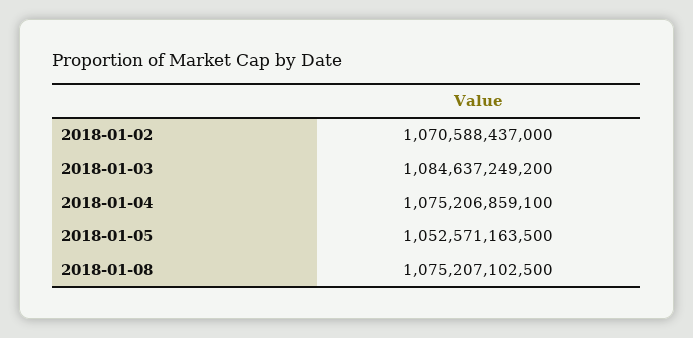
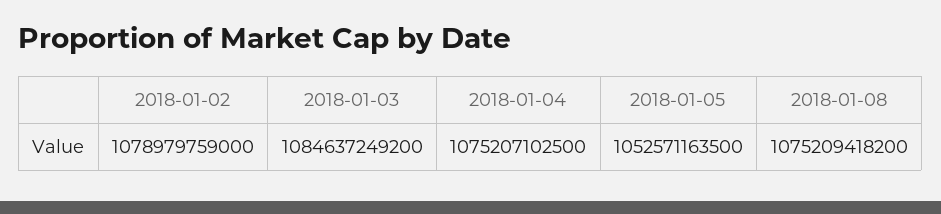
2018-01-02: 1070588437000 -> 1078979759000
2018-01-04: 1075206859100 -> 1075207102500
2018-01-08: 1075207102500 -> 1075209418200

